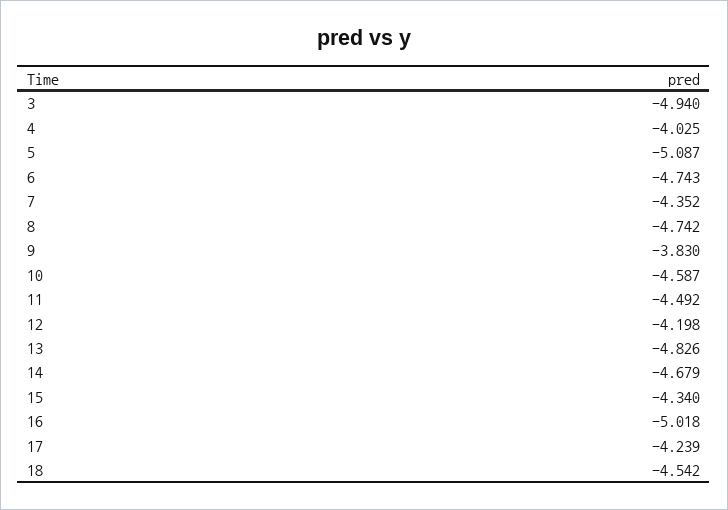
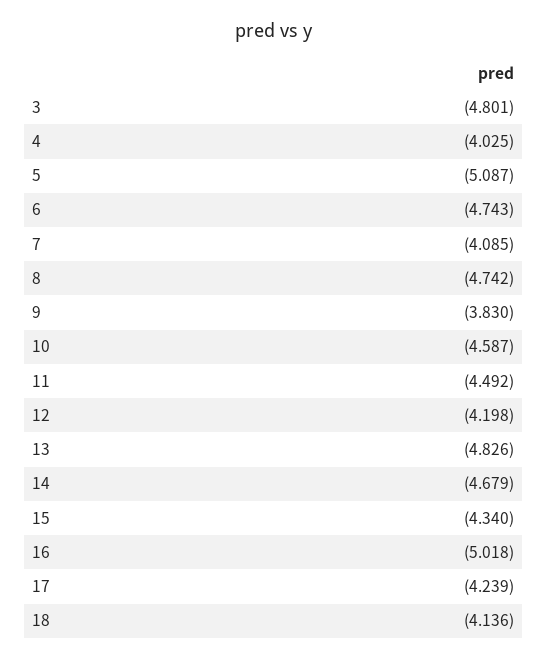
3: -4.94 -> -4.801
7: -4.352 -> -4.085
18: -4.542 -> -4.136

